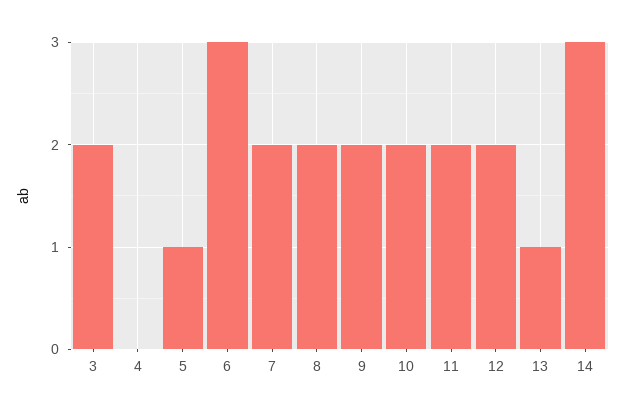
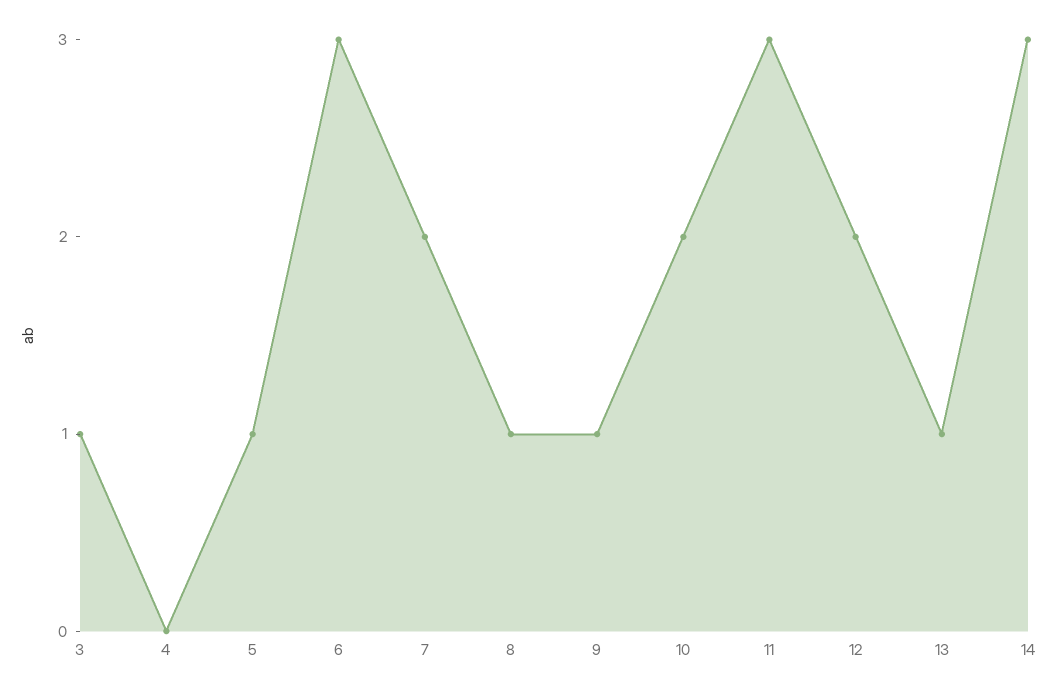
3: 2 -> 1
8: 2 -> 1
9: 2 -> 1
11: 2 -> 3

